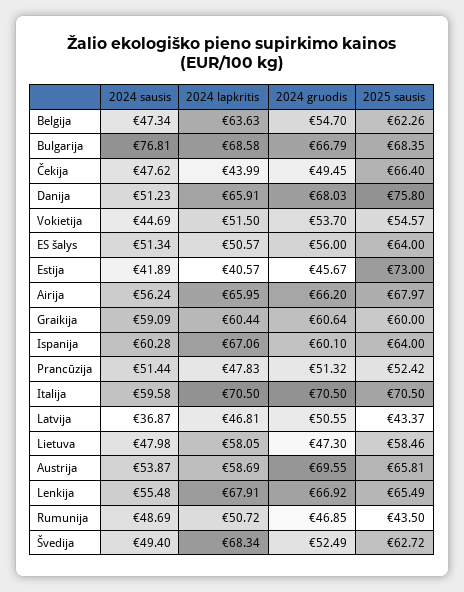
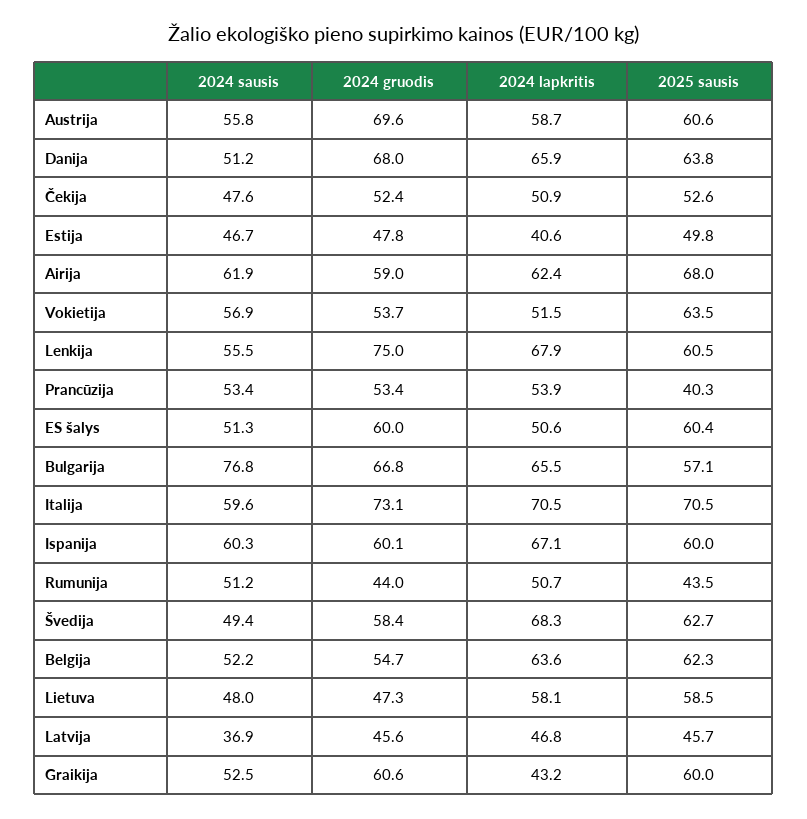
2024 sausis, Belgija: 47.34 -> 52.2
2024 lapkritis, Bulgarija: 68.58 -> 65.5
2025 sausis, Bulgarija: 68.35 -> 57.1
2024 lapkritis, Čekija: 43.99 -> 50.9
2024 gruodis, Čekija: 49.45 -> 52.4
2025 sausis, Čekija: 66.4 -> 52.6
2025 sausis, Danija: 75.8 -> 63.8
2024 sausis, Vokietija: 44.69 -> 56.9
2025 sausis, Vokietija: 54.57 -> 63.5
2024 gruodis, ES šalys: 56 -> 60
2025 sausis, ES šalys: 64 -> 60.4
2024 sausis, Estija: 41.89 -> 46.7
2024 gruodis, Estija: 45.67 -> 47.8
2025 sausis, Estija: 73 -> 49.8
2024 sausis, Airija: 56.24 -> 61.9
2024 lapkritis, Airija: 65.95 -> 62.4
2024 gruodis, Airija: 66.2 -> 59
2024 sausis, Graikija: 59.09 -> 52.5
2024 lapkritis, Graikija: 60.44 -> 43.2
2025 sausis, Ispanija: 64 -> 60
2024 sausis, Prancūzija: 51.44 -> 53.4
2024 lapkritis, Prancūzija: 47.83 -> 53.9
2024 gruodis, Prancūzija: 51.32 -> 53.4
2025 sausis, Prancūzija: 52.42 -> 40.3
2024 gruodis, Italija: 70.5 -> 73.1
2024 gruodis, Latvija: 50.55 -> 45.6
2025 sausis, Latvija: 43.37 -> 45.7
2024 sausis, Austrija: 53.87 -> 55.8
2025 sausis, Austrija: 65.81 -> 60.6
2024 gruodis, Lenkija: 66.92 -> 75
2025 sausis, Lenkija: 65.49 -> 60.5
2024 sausis, Rumunija: 48.69 -> 51.2
2024 gruodis, Rumunija: 46.85 -> 44
2024 gruodis, Švedija: 52.49 -> 58.4

